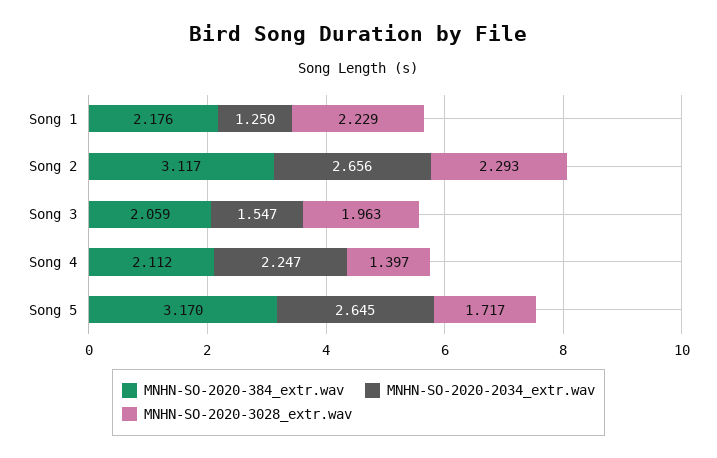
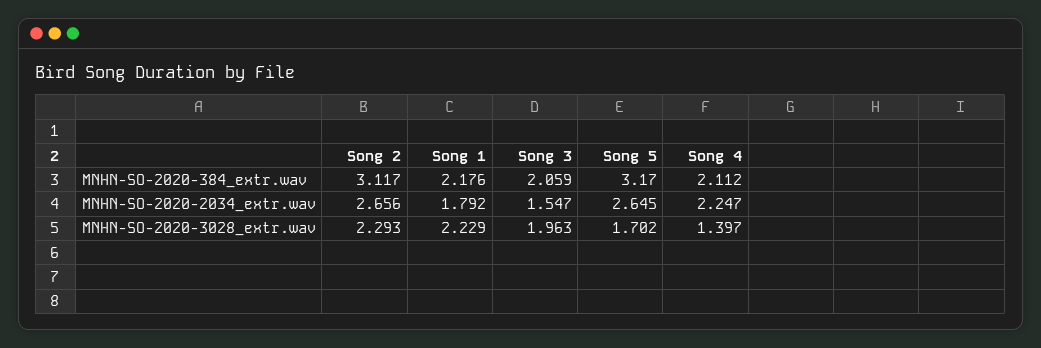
MNHN-SO-2020-2034_extr.wav, Song 1: 1.25 -> 1.792
MNHN-SO-2020-3028_extr.wav, Song 5: 1.717 -> 1.702

